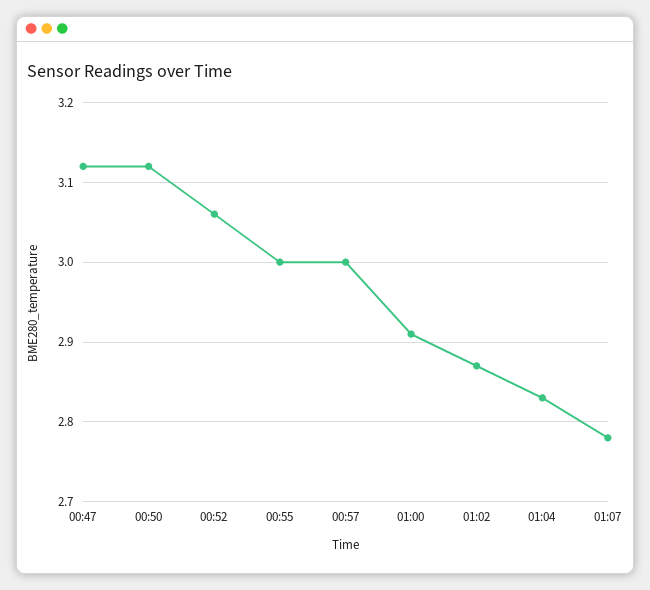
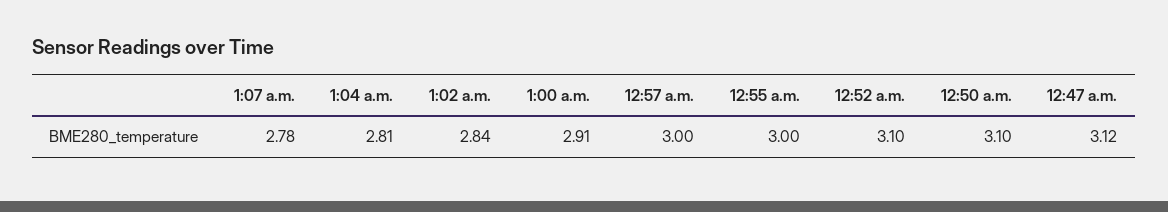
00:50: 3.12 -> 3.1
00:52: 3.06 -> 3.1
01:02: 2.87 -> 2.84
01:04: 2.83 -> 2.81

